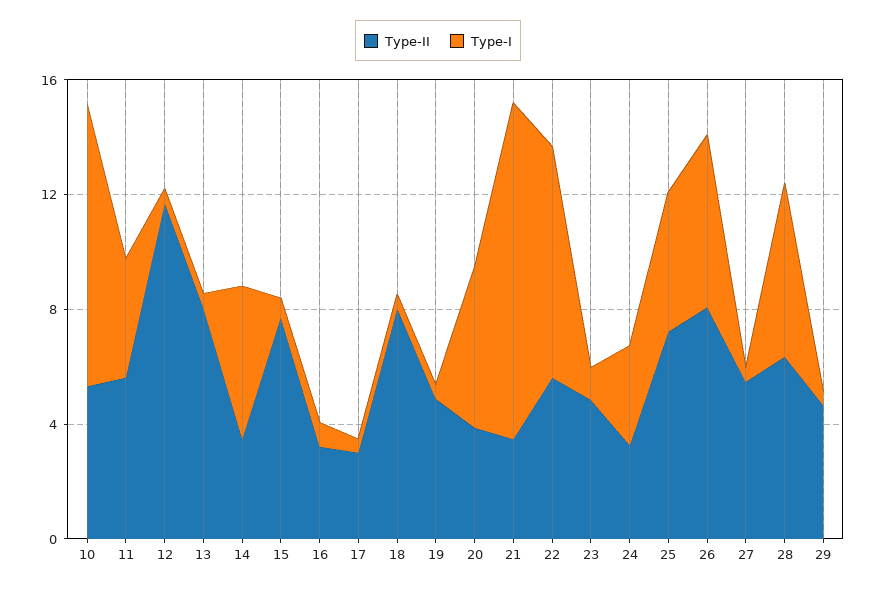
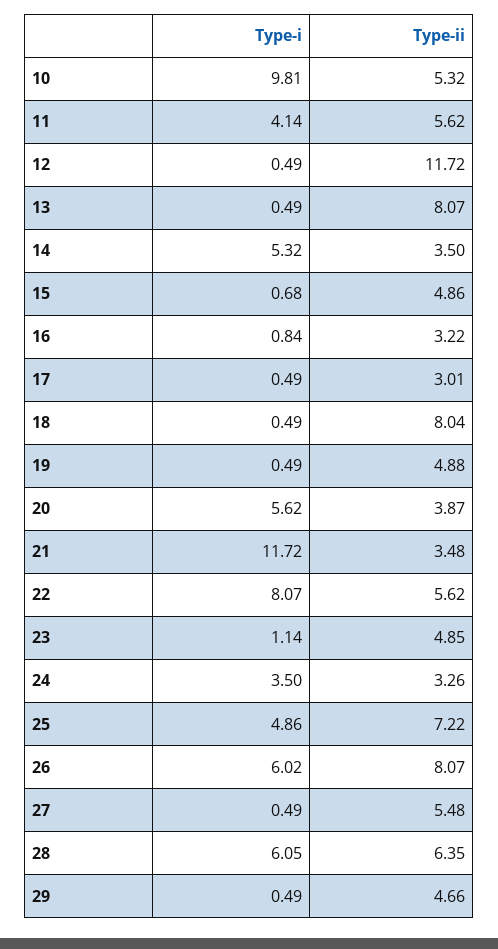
Type-II, 15: 8 -> 4.86

